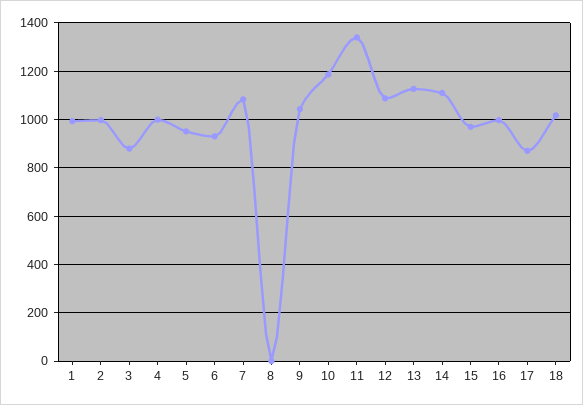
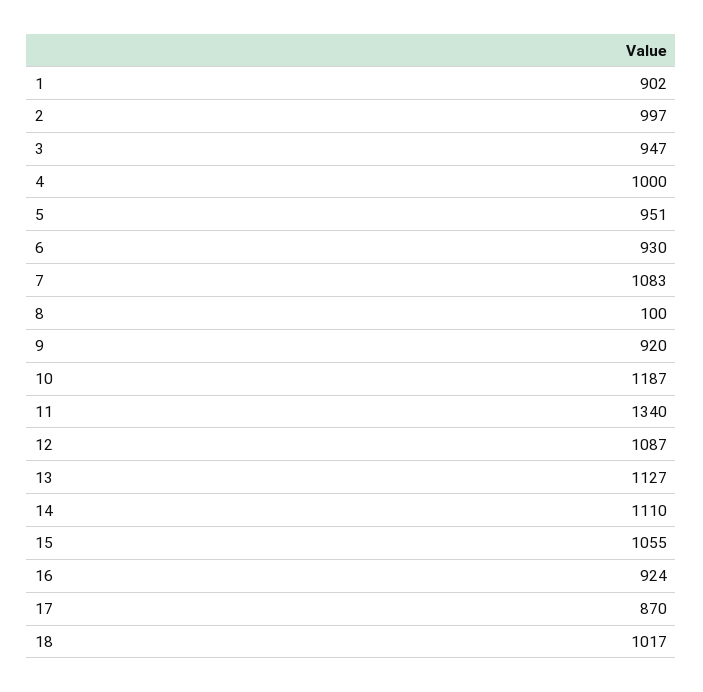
1: 1000 -> 902
3: 875 -> 947
8: 0 -> 100
9: 1050 -> 920
15: 975 -> 1055
16: 1000 -> 924

